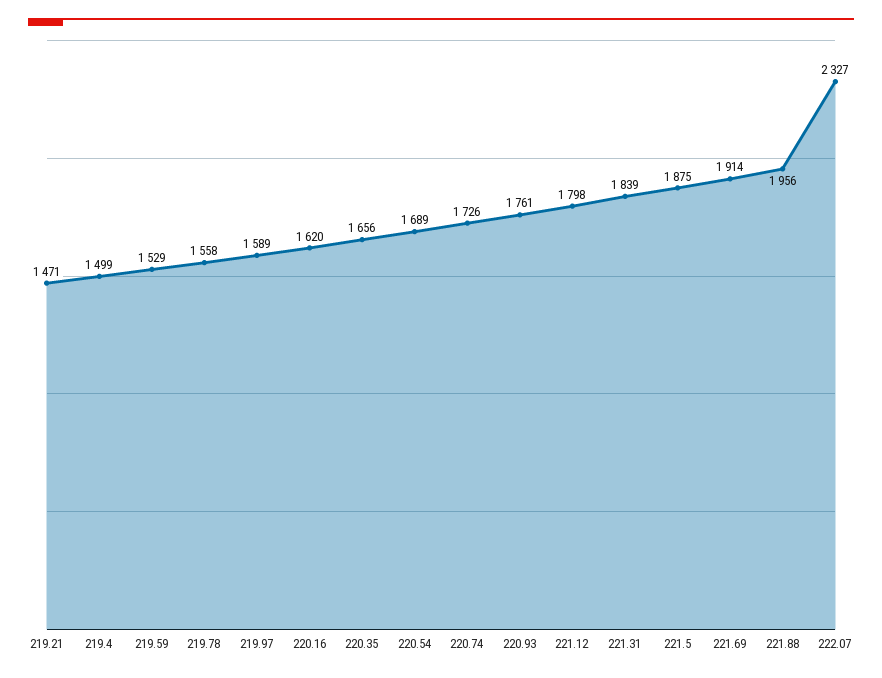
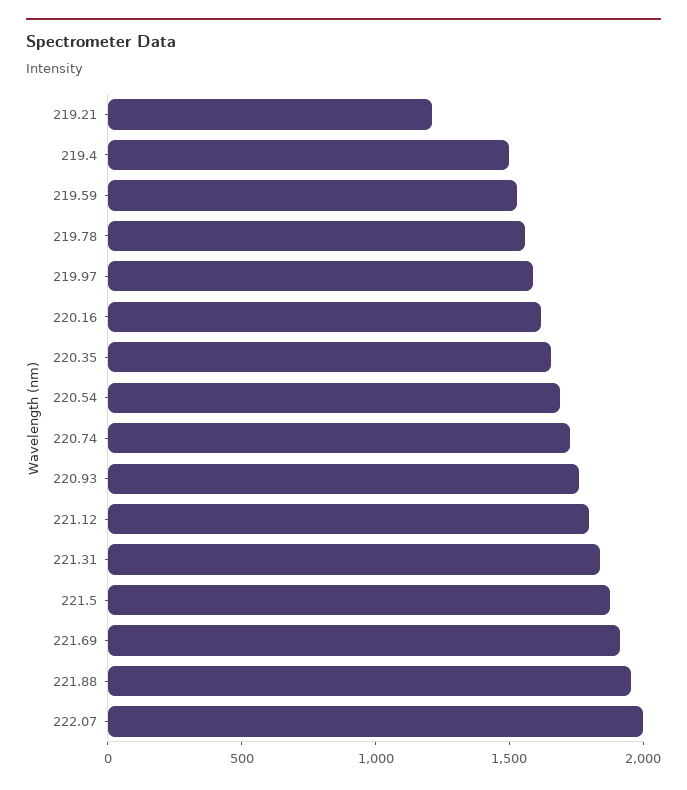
219.21: 1471 -> 1200
222.07: 2327 -> 2000

